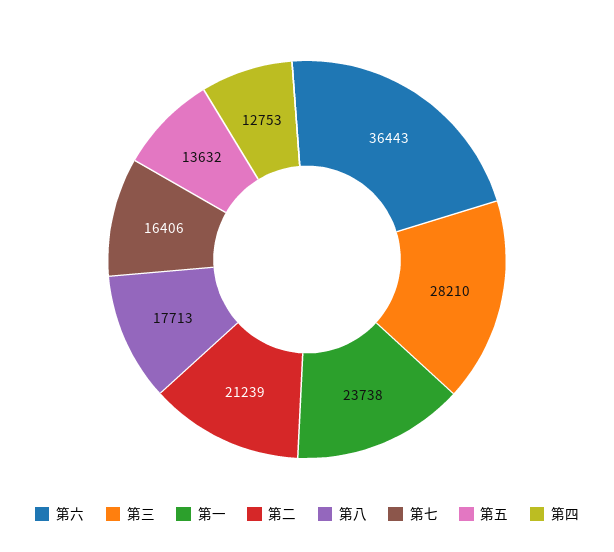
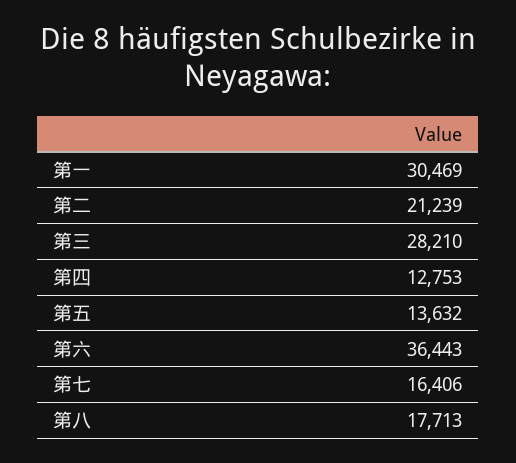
第一: 23738 -> 30469

